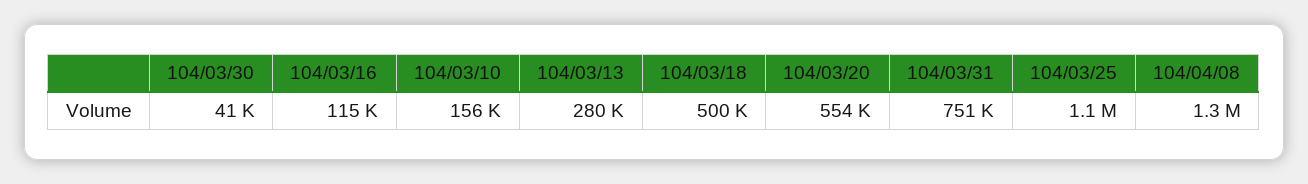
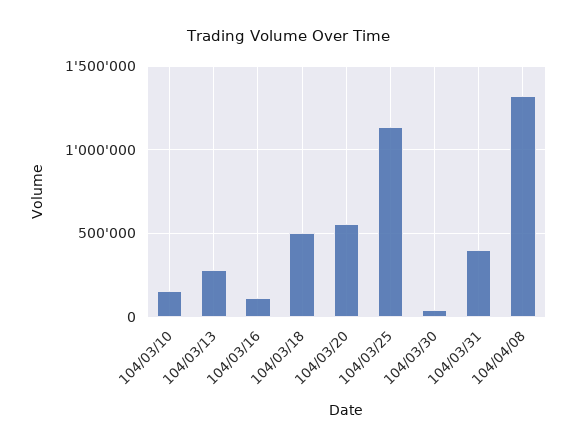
104/03/31: 751000 -> 400000

